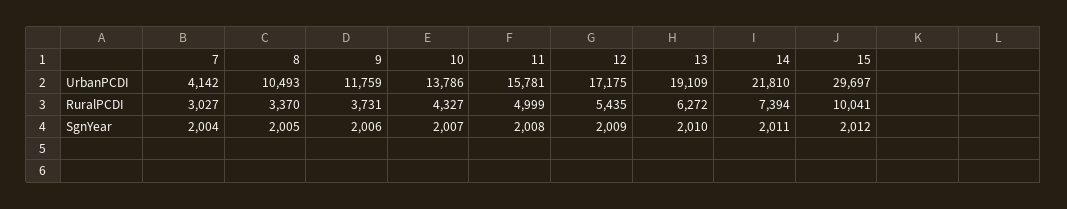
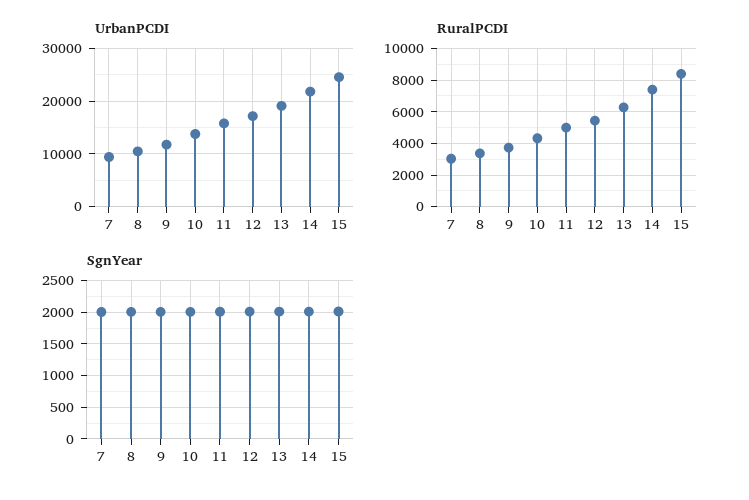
UrbanPCDI, 7: 4142 -> 10000
UrbanPCDI, 15: 29697 -> 24000
RuralPCDI, 15: 10041 -> 8500

